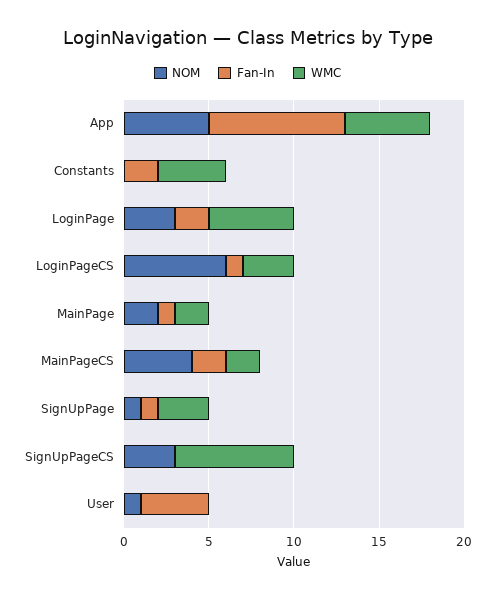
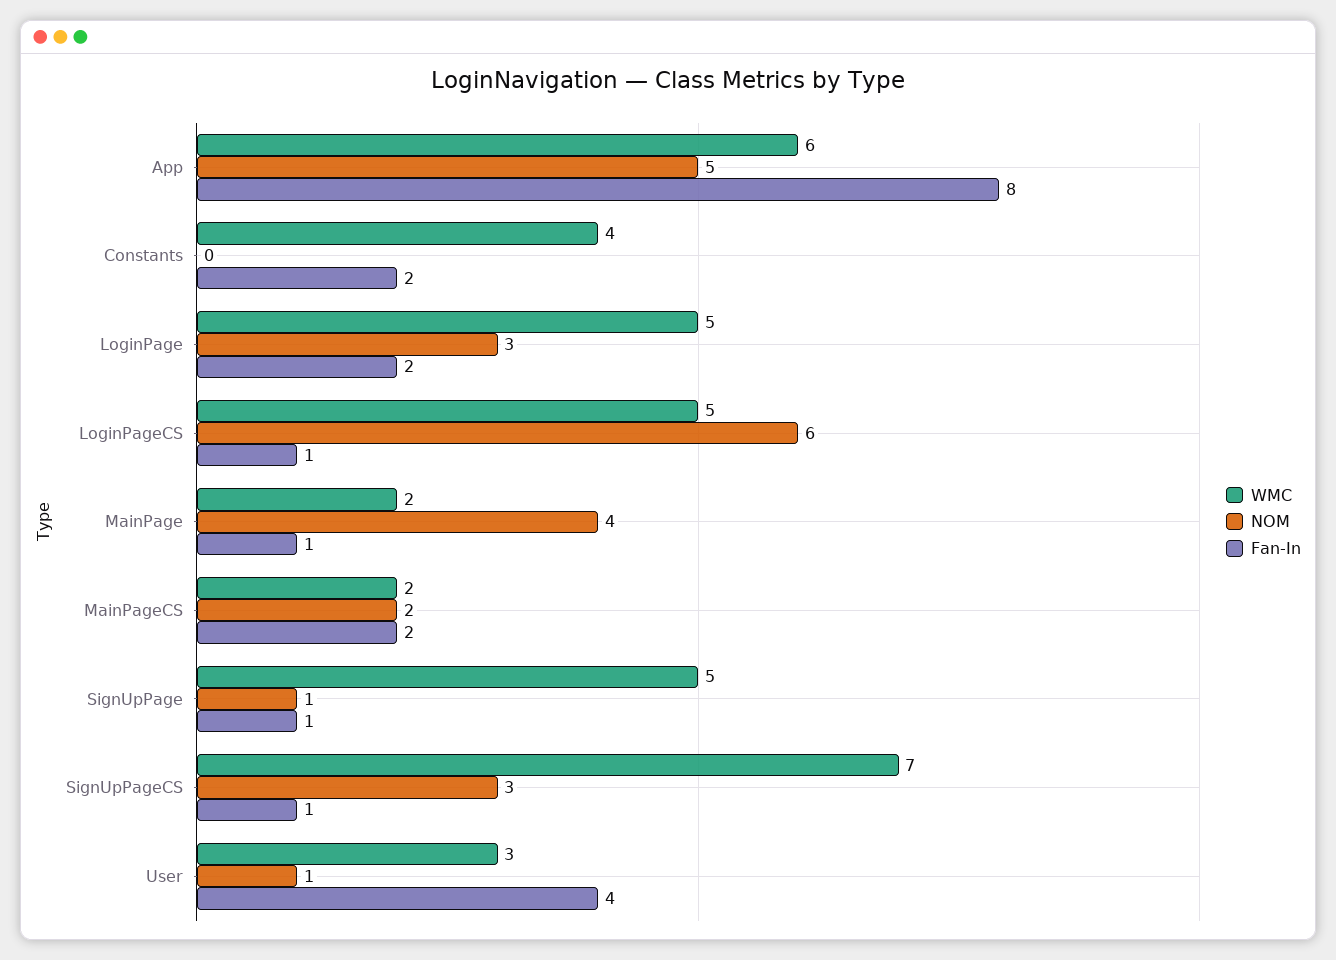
WMC, App: 5 -> 6
WMC, LoginPageCS: 3 -> 5
NOM, MainPage: 2 -> 4
NOM, MainPageCS: 4 -> 2
WMC, SignUpPage: 3 -> 5
Fan-In, SignUpPageCS: 0 -> 1
WMC, User: 0 -> 3

